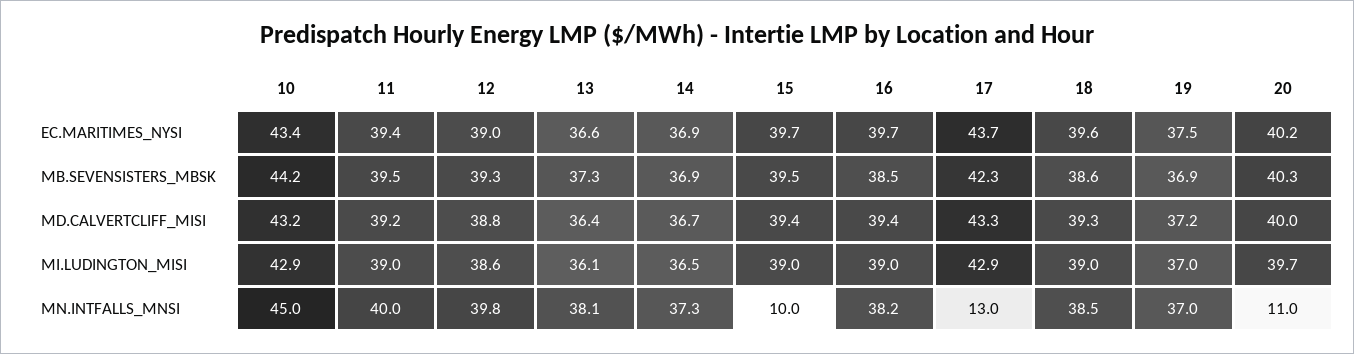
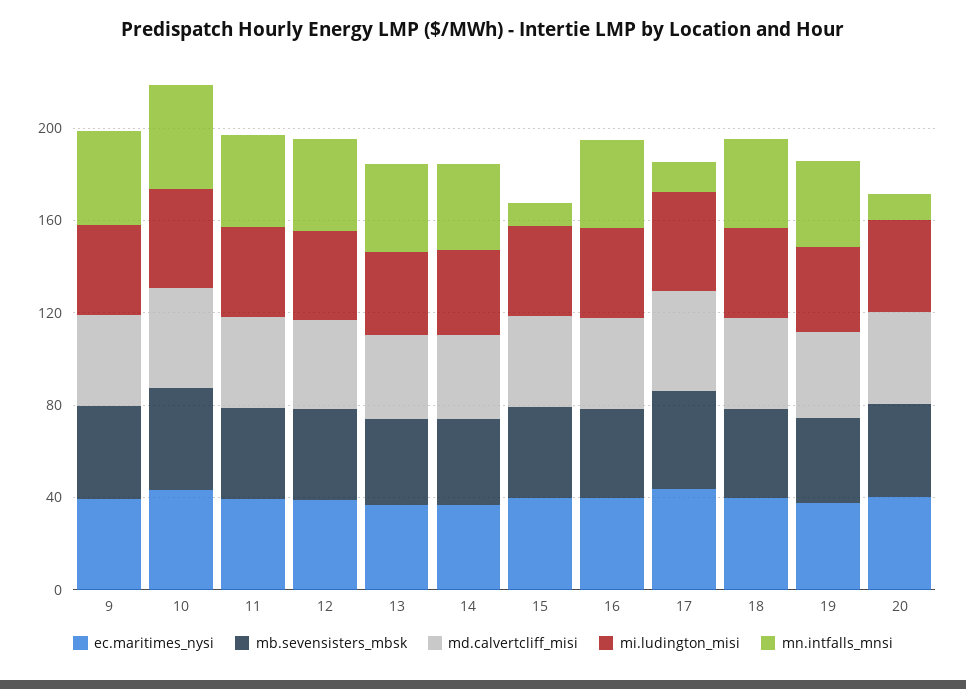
EC.MARITIMES_NYSI, 9: none -> 40
MB.SEVENSISTERS_MBSK, 9: none -> 40
MD.CALVERTCLIFF_MISI, 9: none -> 40
MI.LUDINGTON_MISI, 9: none -> 40
MN.INTFALLS_MNSI, 9: none -> 40

